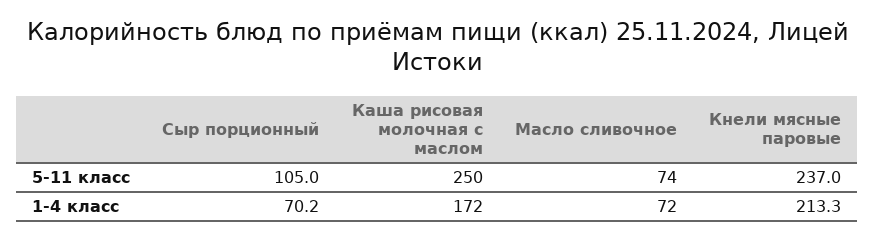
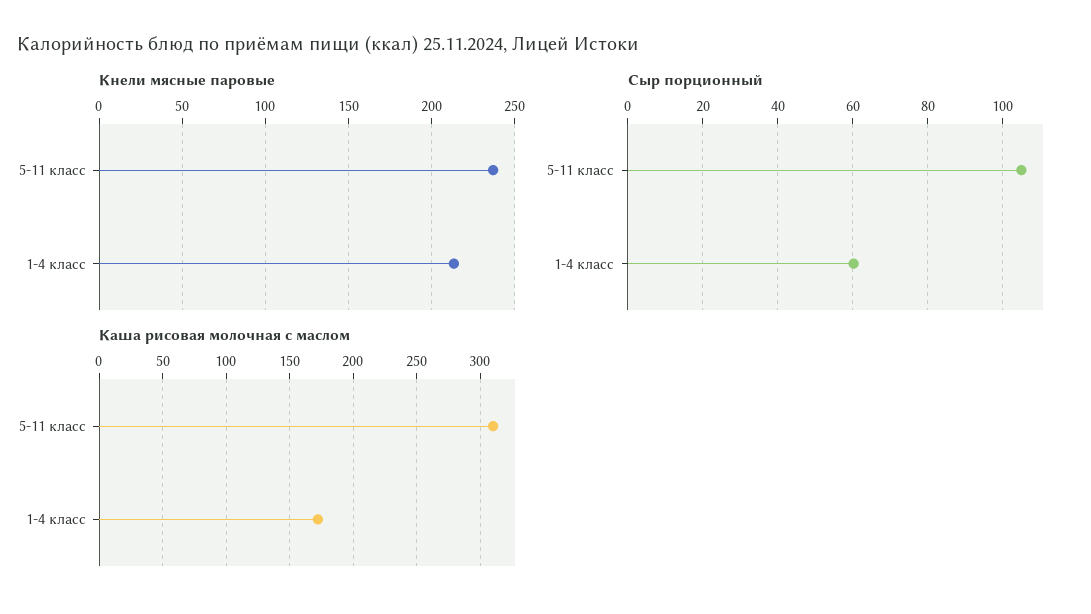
Каша рисовая молочная с маслом, 5-11 класс: 250 -> 310
Масло сливочное, 5-11 класс: 74 -> none
Сыр порционный, 1-4 класс: 70.2 -> 60
Масло сливочное, 1-4 класс: 72 -> none

